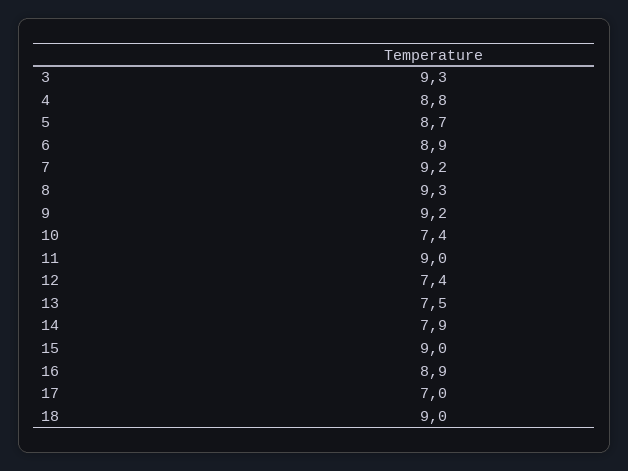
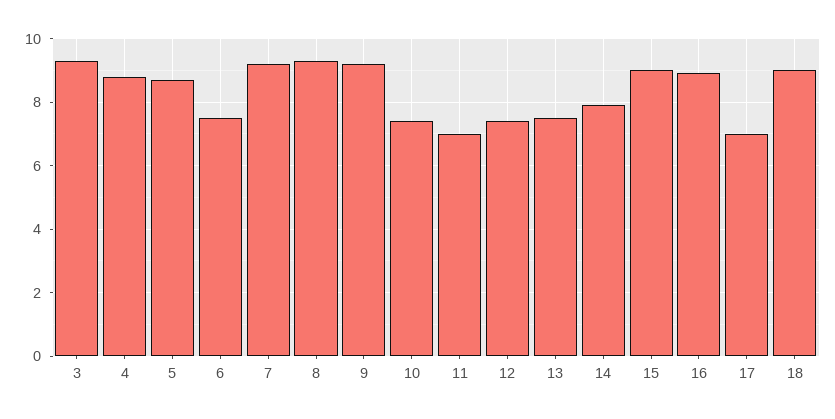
6: 8.9 -> 7.5
11: 9 -> 7

